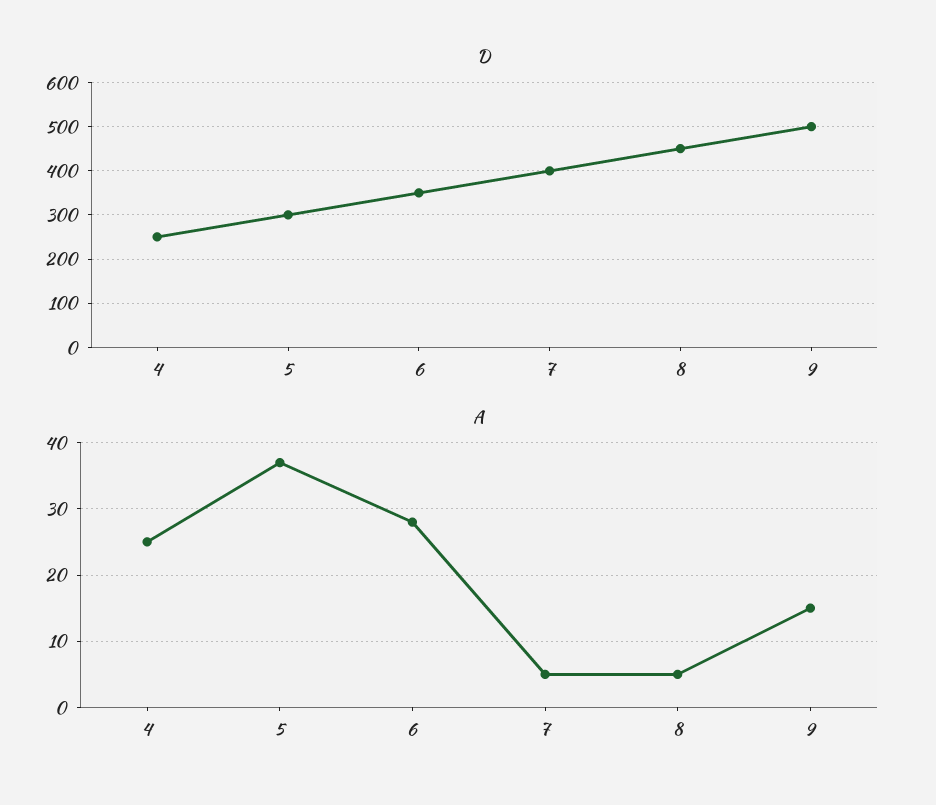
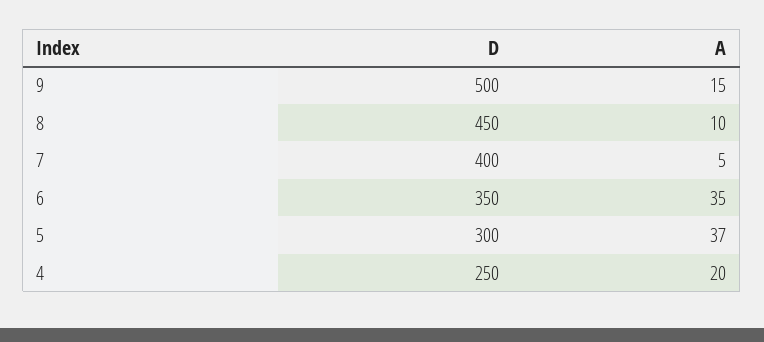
A, 4: 25 -> 20
A, 6: 28 -> 35
A, 8: 5 -> 10

